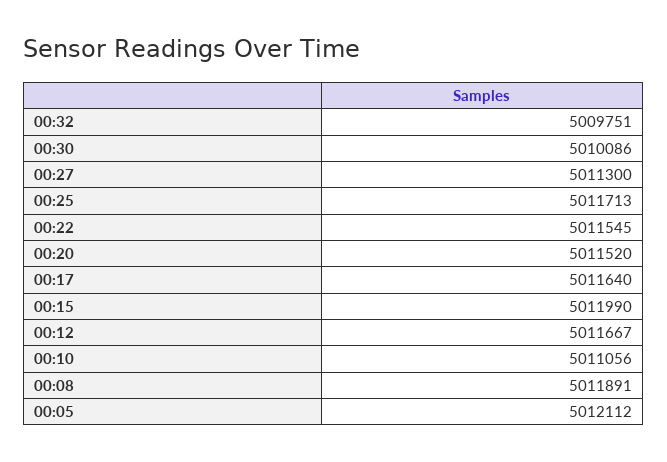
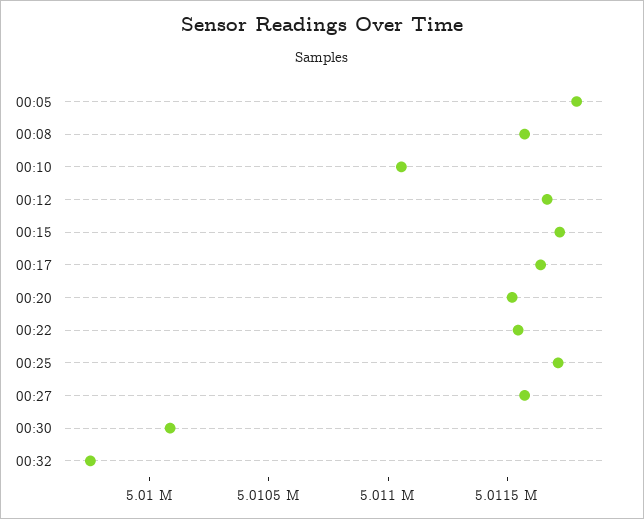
00:27: 5011300 -> 5011600
00:15: 5011990 -> 5011700
00:08: 5011891 -> 5011600
00:05: 5012112 -> 5011800

